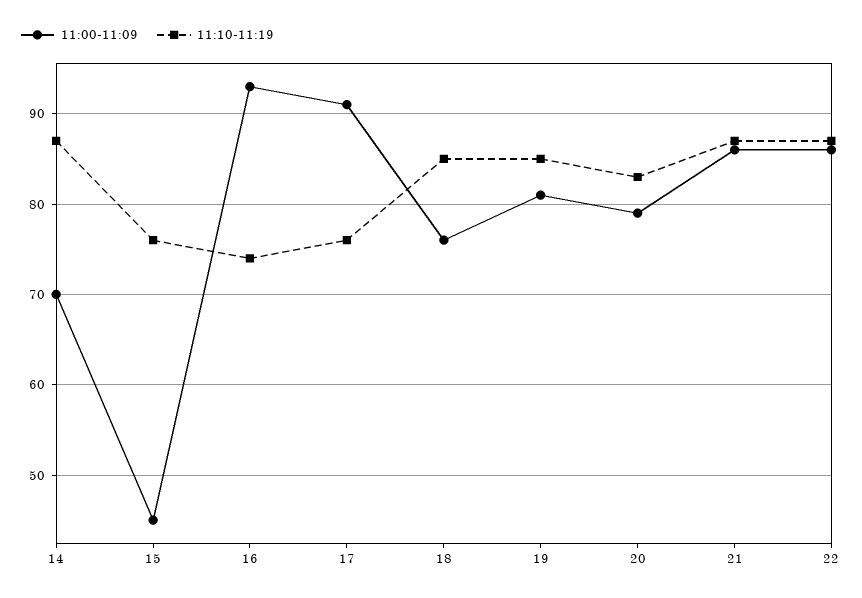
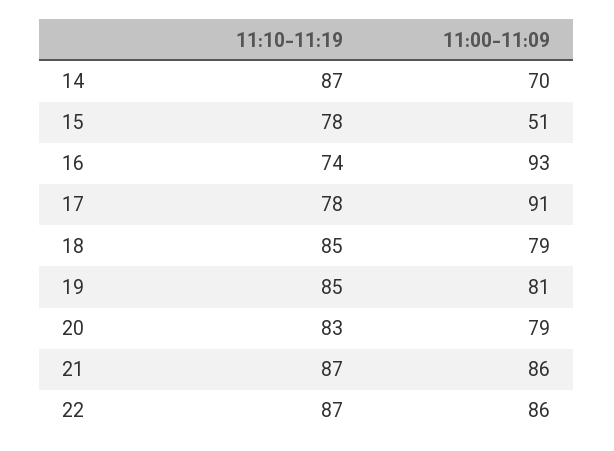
11:00-11:09, 15: 45 -> 51
11:10-11:19, 15: 76 -> 78
11:10-11:19, 17: 76 -> 78
11:00-11:09, 18: 76 -> 79

